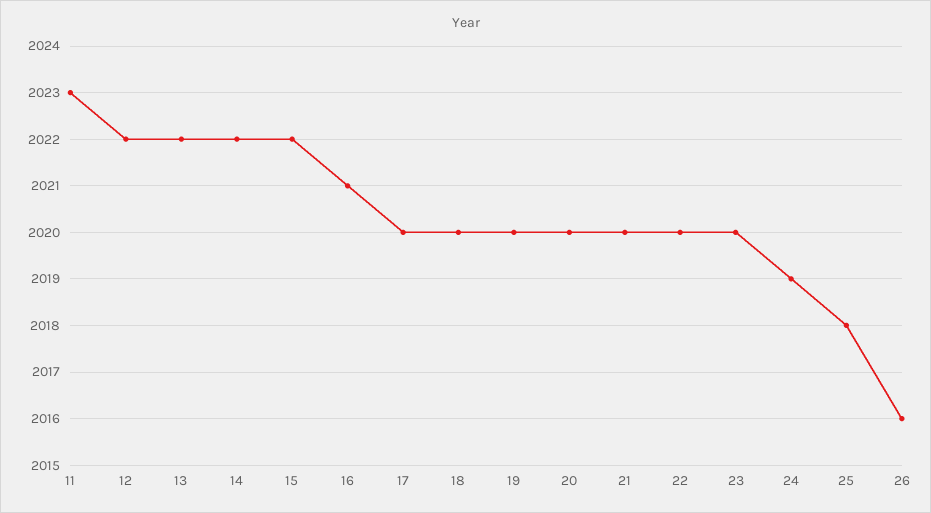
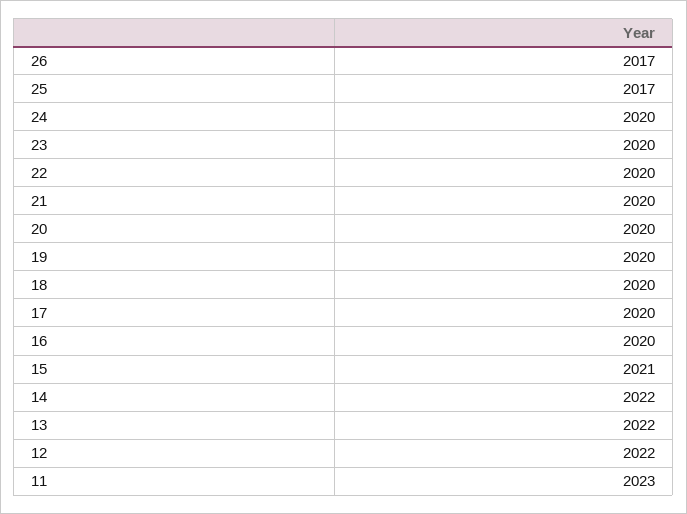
15: 2022 -> 2021
16: 2021 -> 2020
24: 2019 -> 2020
25: 2018 -> 2017
26: 2016 -> 2017

